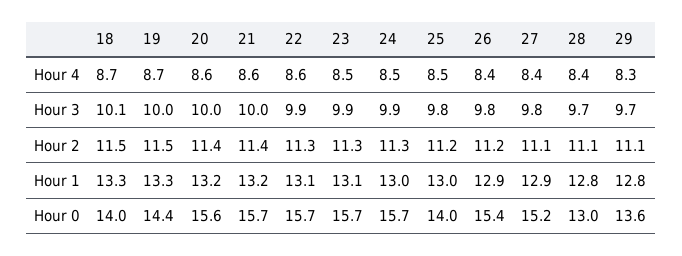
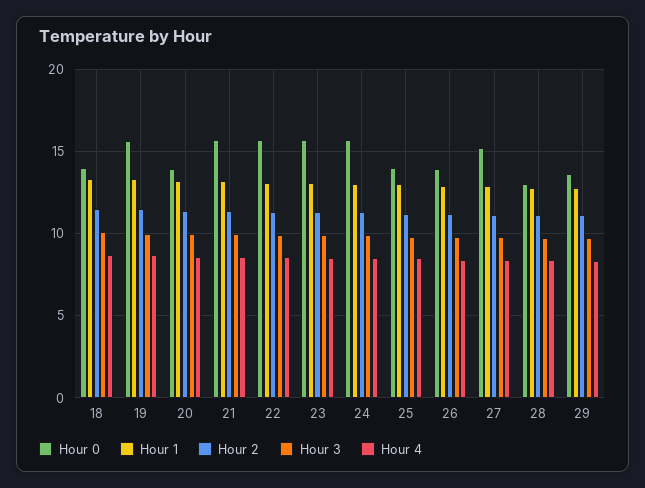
Hour 0, 19: 14.4 -> 15.5
Hour 0, 20: 15.6 -> 14
Hour 0, 26: 15.4 -> 14

